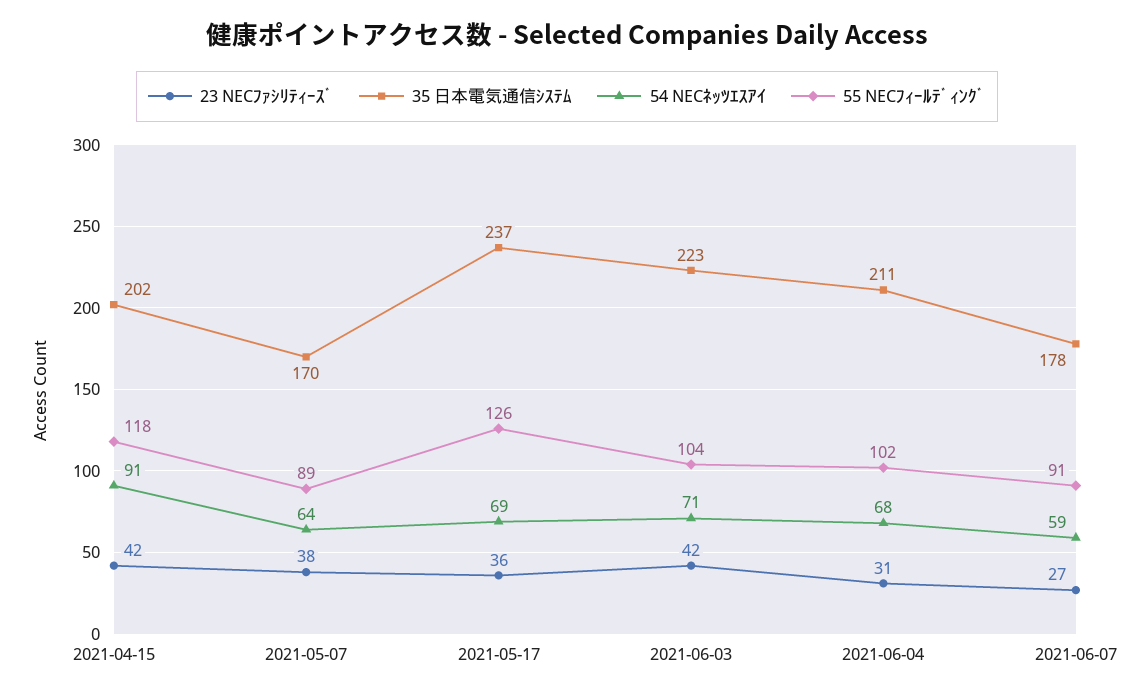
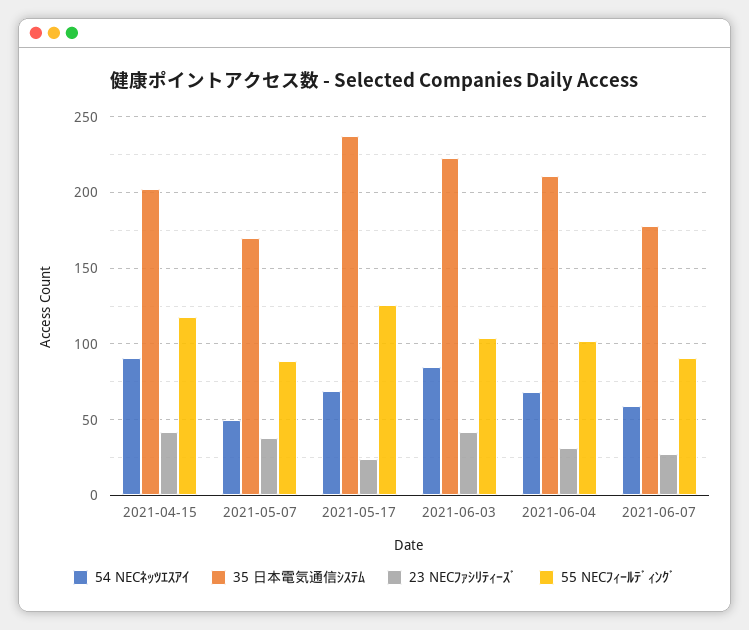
54 NECﾈｯﾂｴｽｱｲ, 2021-05-07: 64 -> 50
23 NECﾌｧｼﾘﾃｨｰｽﾞ, 2021-05-17: 36 -> 25
54 NECﾈｯﾂｴｽｱｲ, 2021-06-03: 71 -> 85

